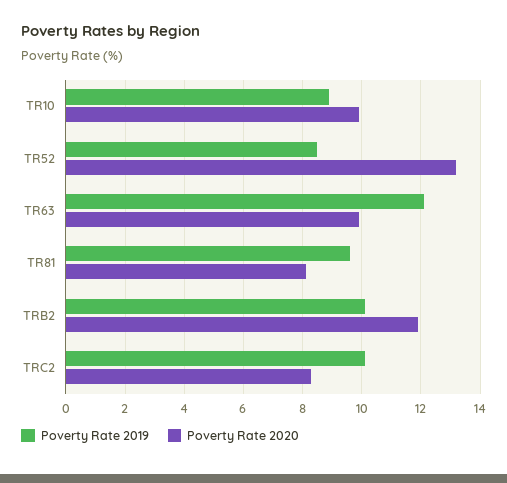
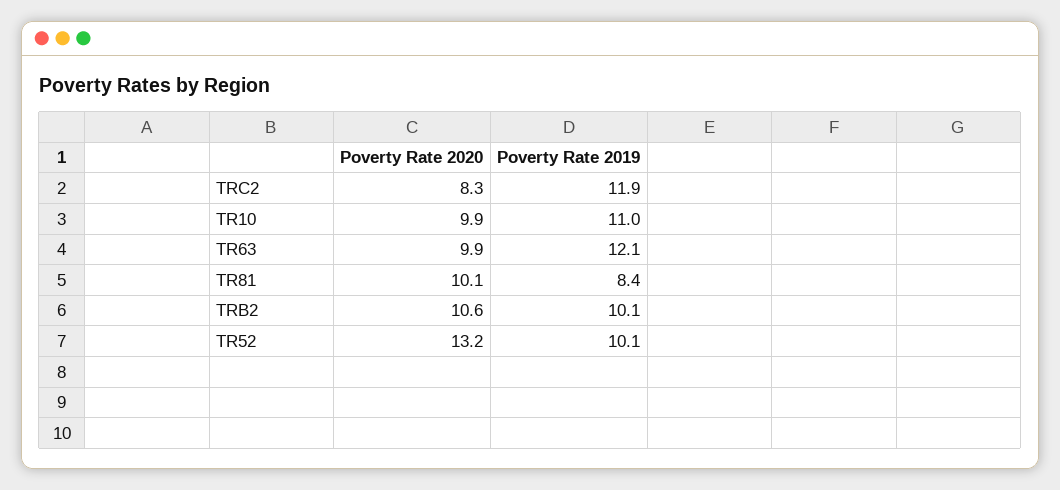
Poverty Rate 2019, TR10: 9 -> 11
Poverty Rate 2019, TR52: 8.5 -> 10.1
Poverty Rate 2019, TR81: 9.5 -> 8.4
Poverty Rate 2020, TR81: 8 -> 10.1
Poverty Rate 2020, TRB2: 12 -> 10.6
Poverty Rate 2019, TRC2: 10 -> 11.9

